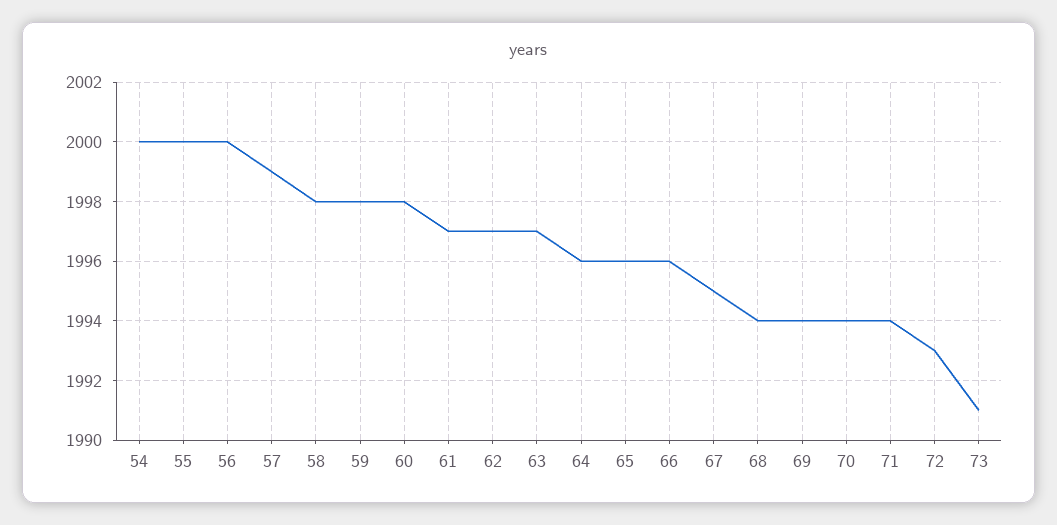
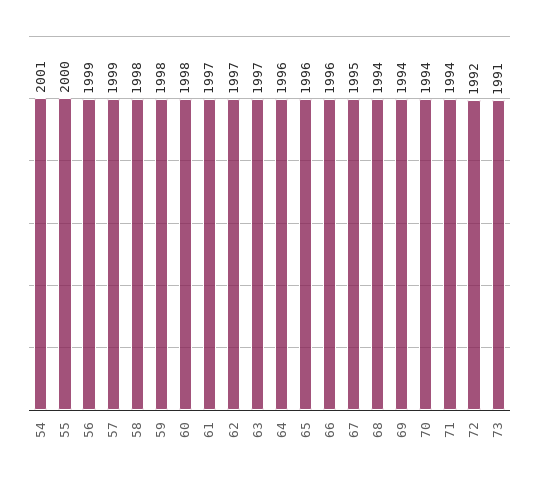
54: 2000 -> 2001
56: 2000 -> 1999
72: 1993 -> 1992

